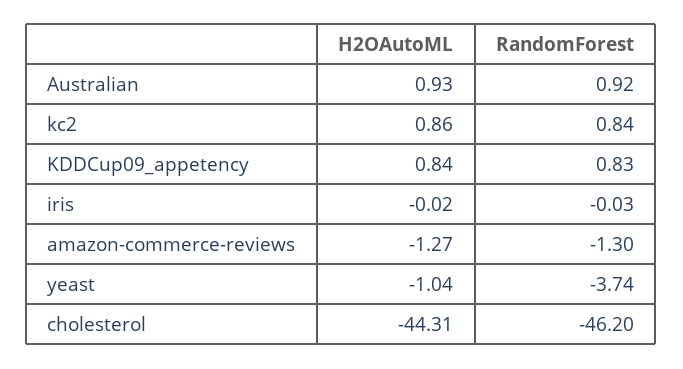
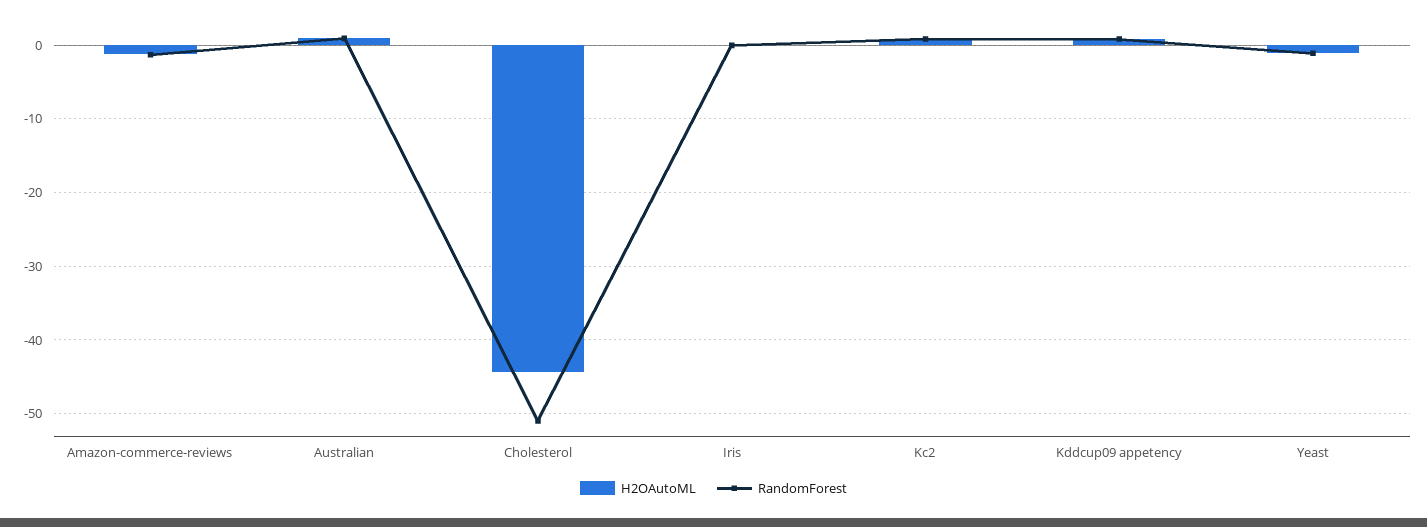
RandomForest, yeast: -3.74 -> -1
RandomForest, cholesterol: -46.2 -> -51

